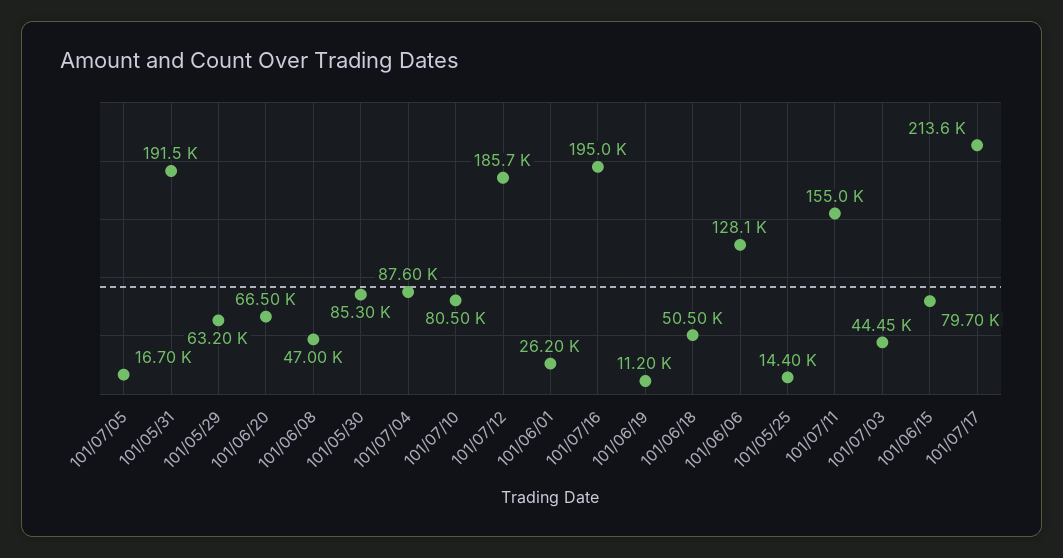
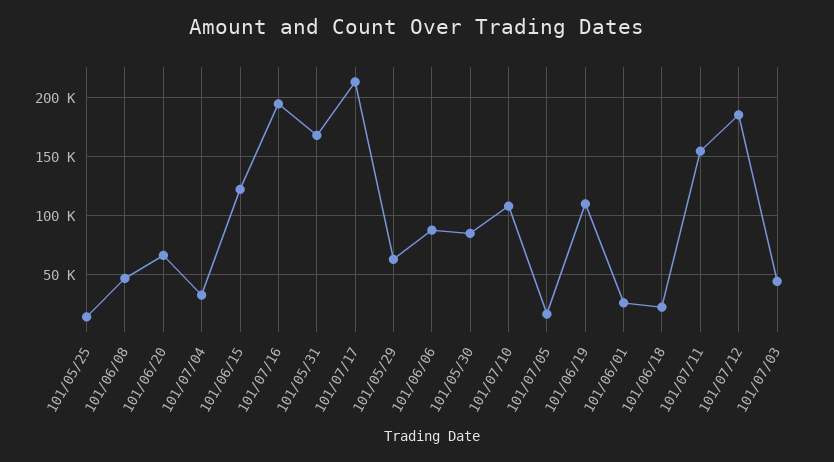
101/05/31: 191500 -> 170000
101/07/04: 87600 -> 30000
101/07/10: 80500 -> 110000
101/06/19: 11200 -> 110000
101/06/18: 50500 -> 20000
101/06/06: 128100 -> 90000
101/06/15: 79700 -> 120000

